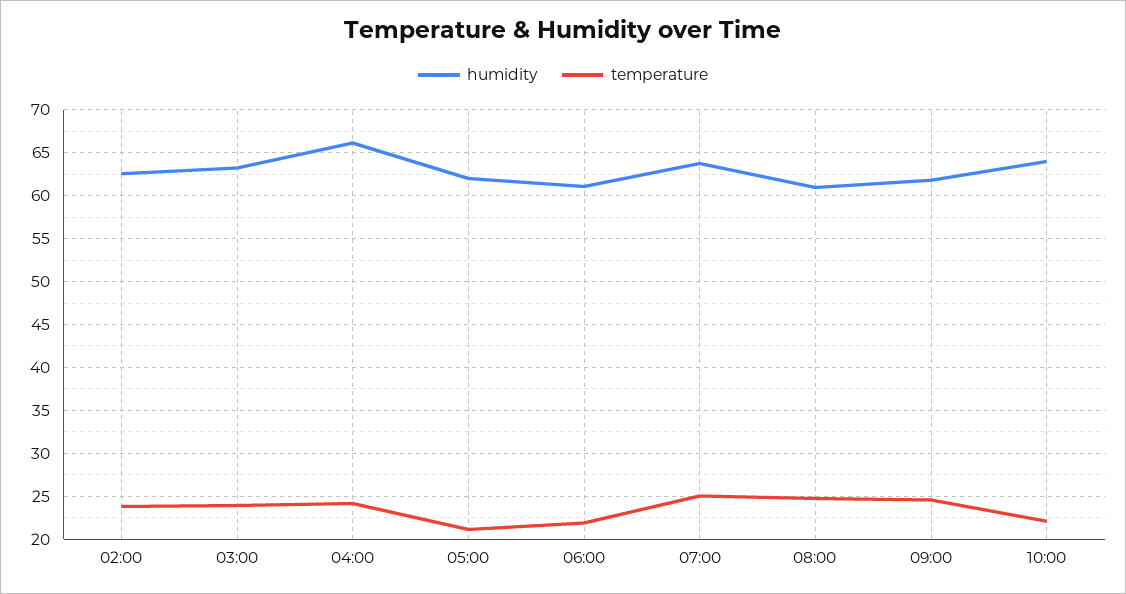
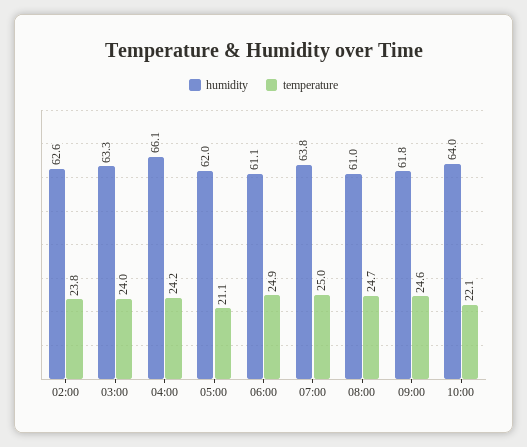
temperature, 06:00: 22 -> 24.9

